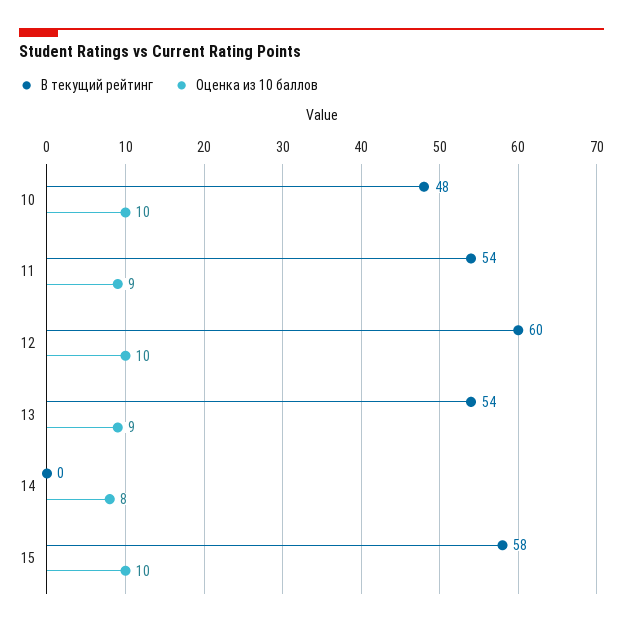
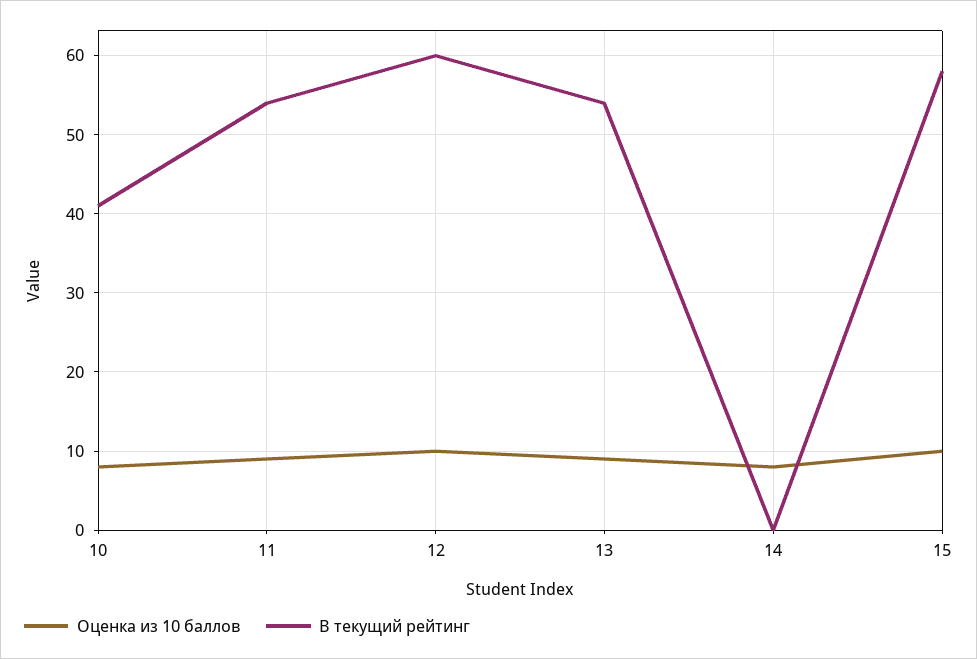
В текущий рейтинг, 10: 48 -> 41
Оценка из 10 баллов, 10: 10 -> 8

